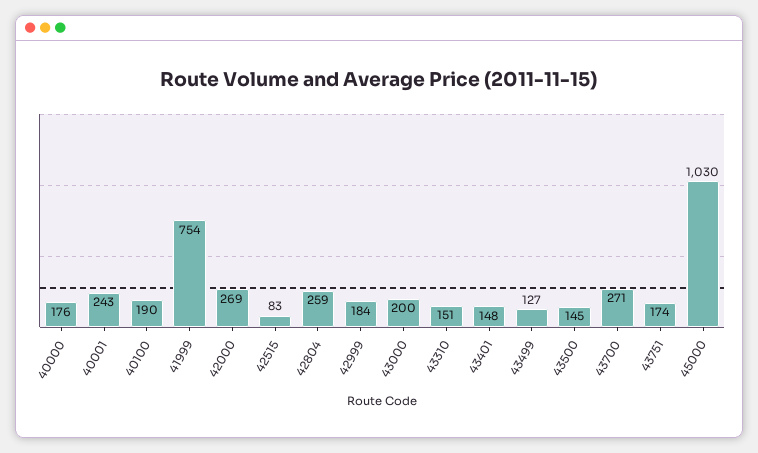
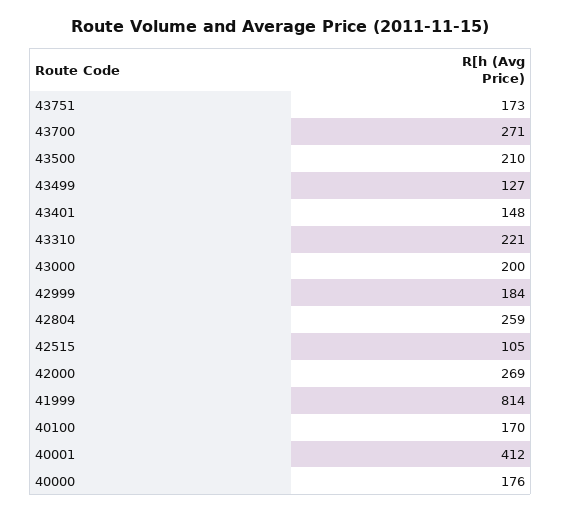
40001: 243 -> 412
40100: 190 -> 170
41999: 754 -> 814
42515: 83 -> 105
43310: 151 -> 221
43500: 145 -> 210
43751: 174 -> 173
45000: 1030 -> none

